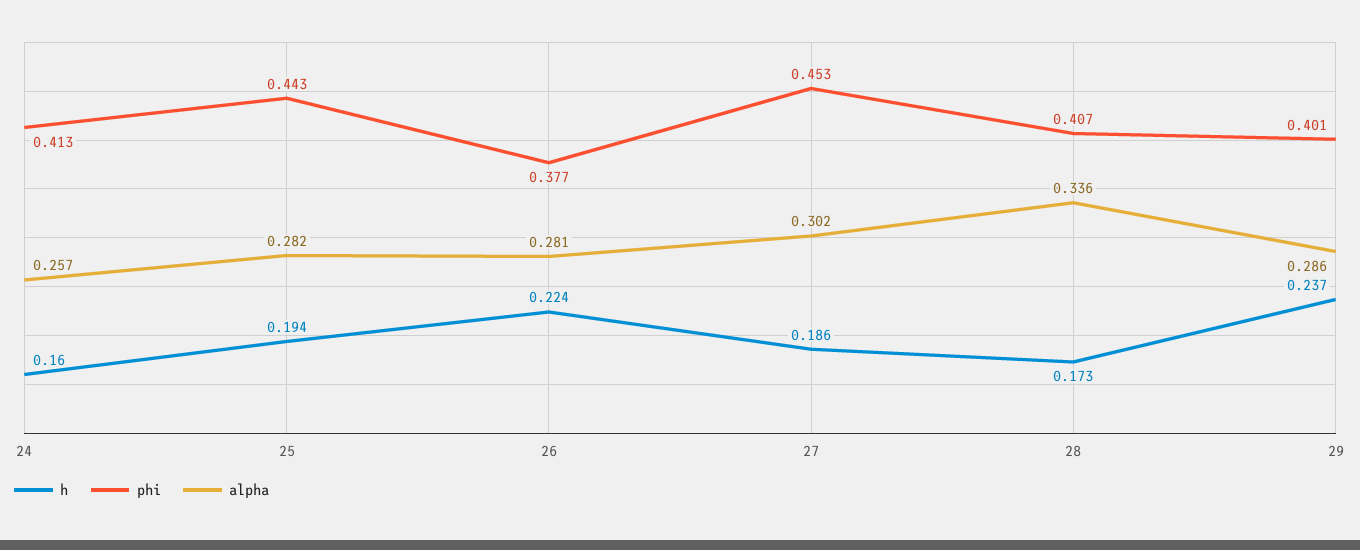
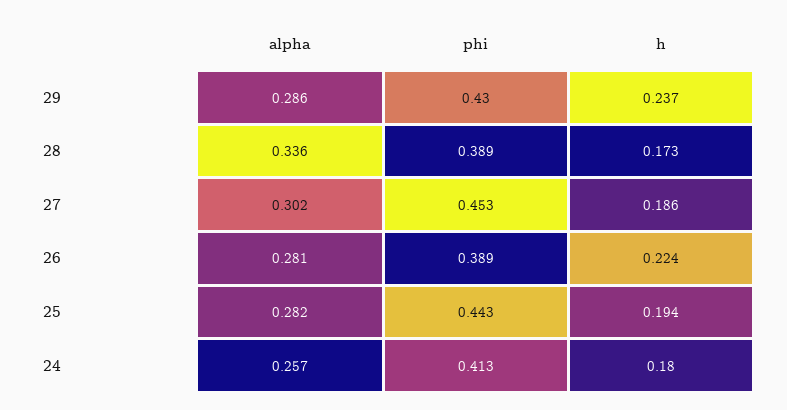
h, 24: 0.16 -> 0.18
phi, 26: 0.377 -> 0.389
phi, 28: 0.407 -> 0.389
phi, 29: 0.401 -> 0.43

